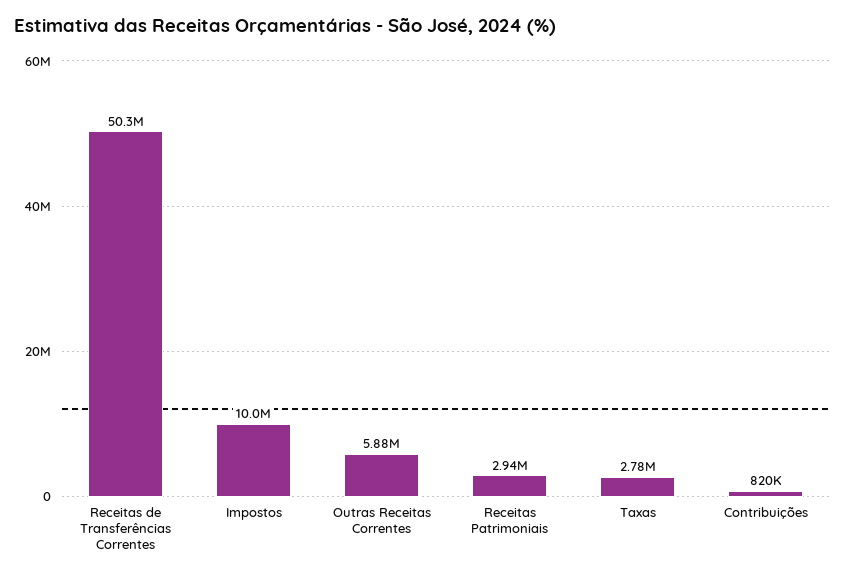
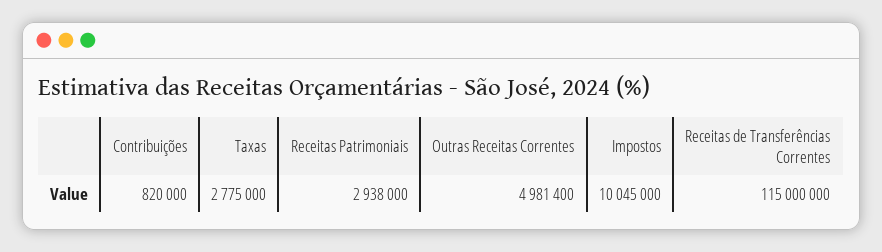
Receitas de Transferências Correntes: 50300000 -> 115000000
Outras Receitas Correntes: 5880000 -> 4981400

